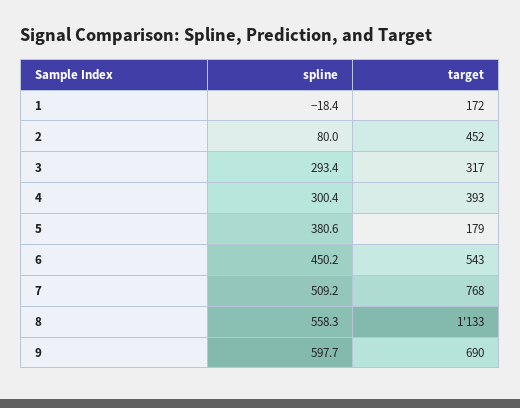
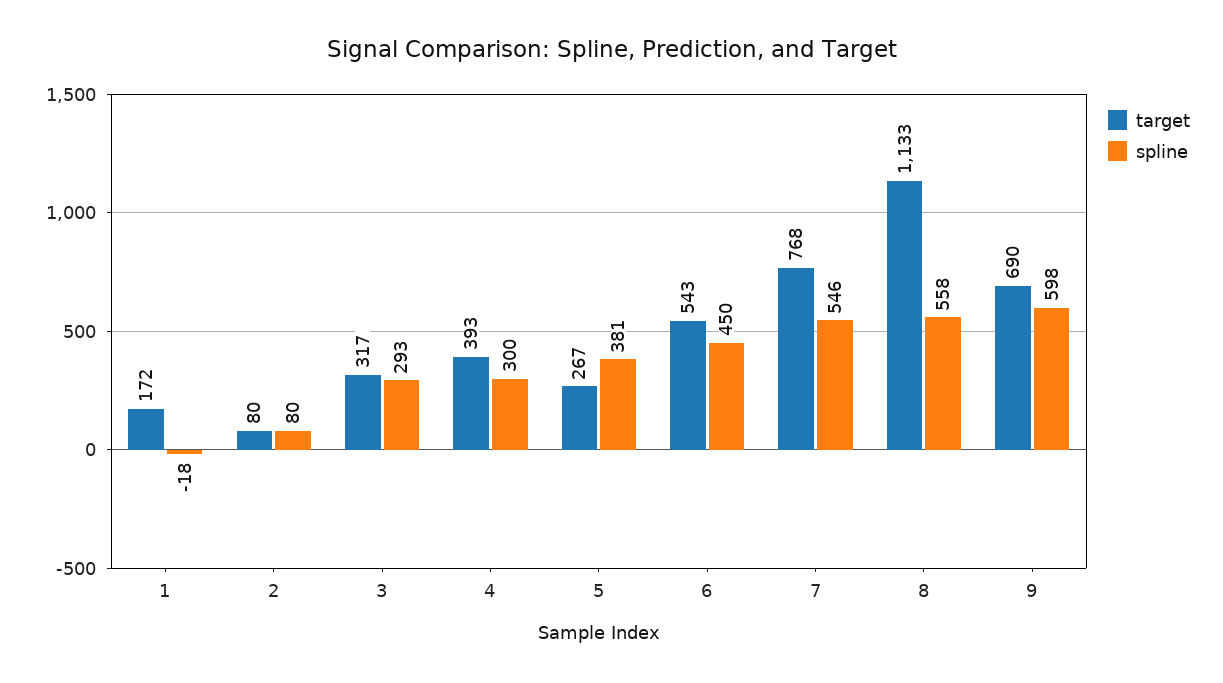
target, 2: 452 -> 80
target, 5: 179 -> 267
spline, 7: 509.2 -> 546

